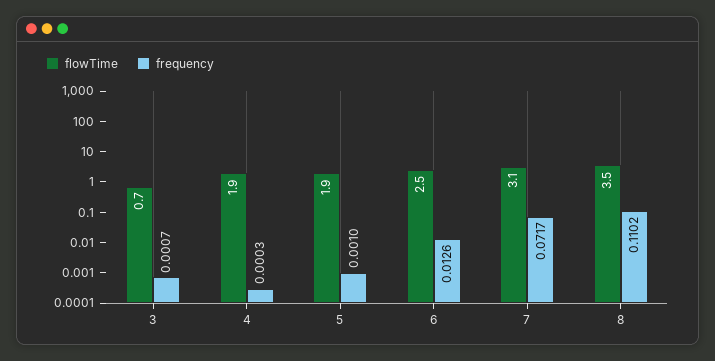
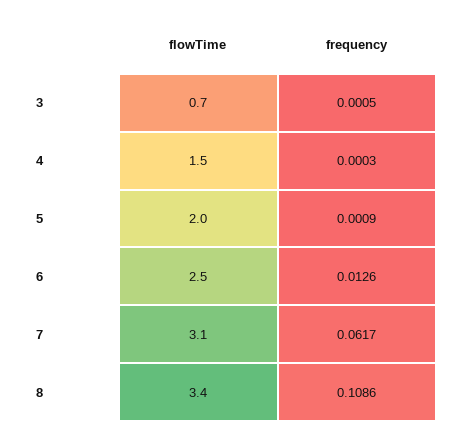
frequency, 3: 0.0007 -> 0.0005
flowTime, 4: 1.9 -> 1.5
flowTime, 5: 1.9 -> 2
frequency, 5: 0.001 -> 0.0009
frequency, 7: 0.0717 -> 0.0617
flowTime, 8: 3.5 -> 3.4
frequency, 8: 0.1102 -> 0.1086

